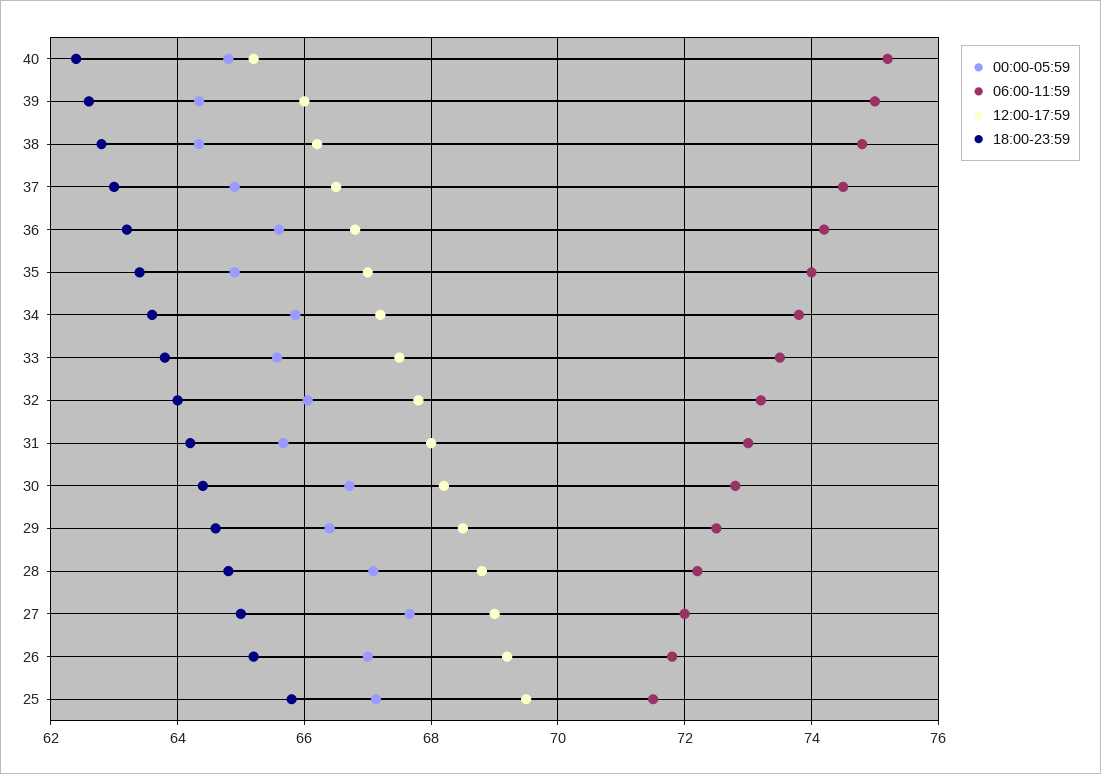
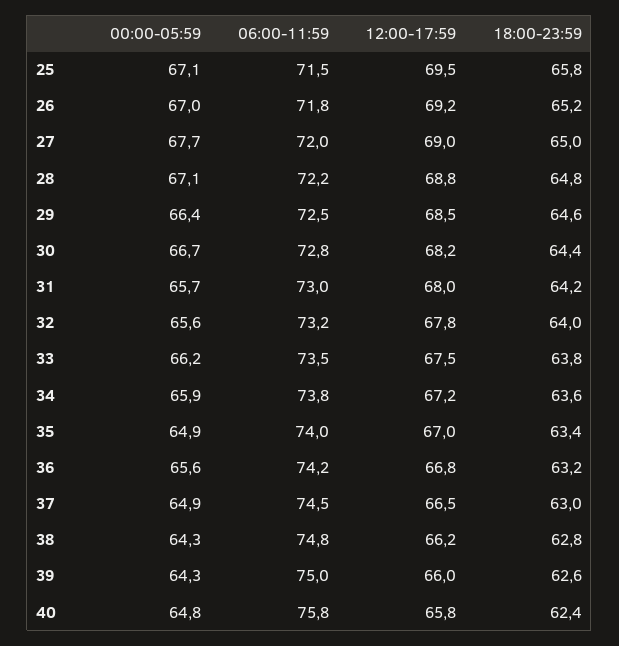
06:00-11:59, 40: 75.2 -> 75.8
12:00-17:59, 40: 65.2 -> 65.8
00:00-05:59, 33: 65.6 -> 66.2
00:00-05:59, 32: 66 -> 65.6

